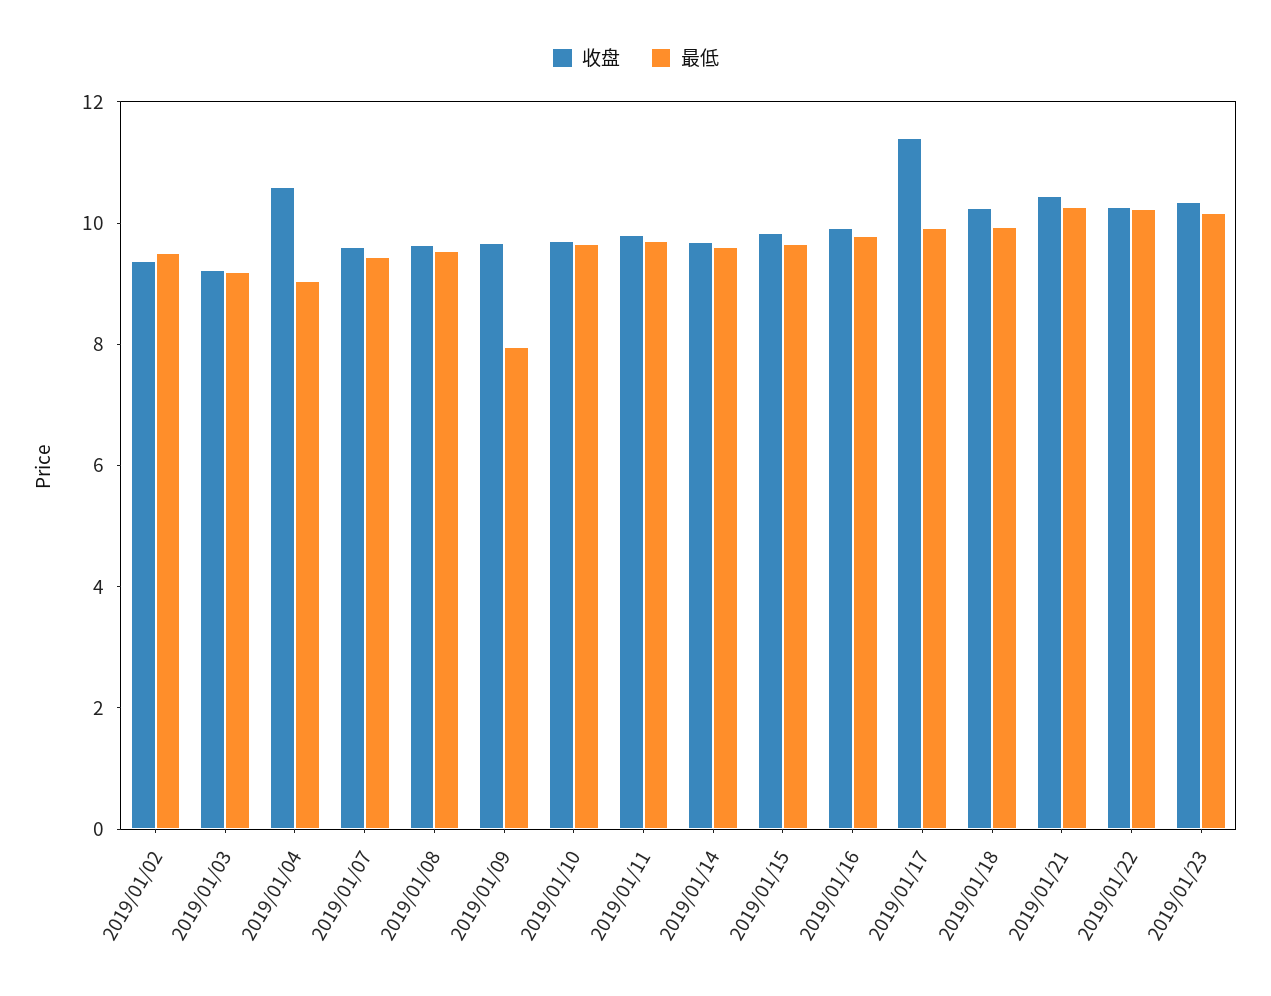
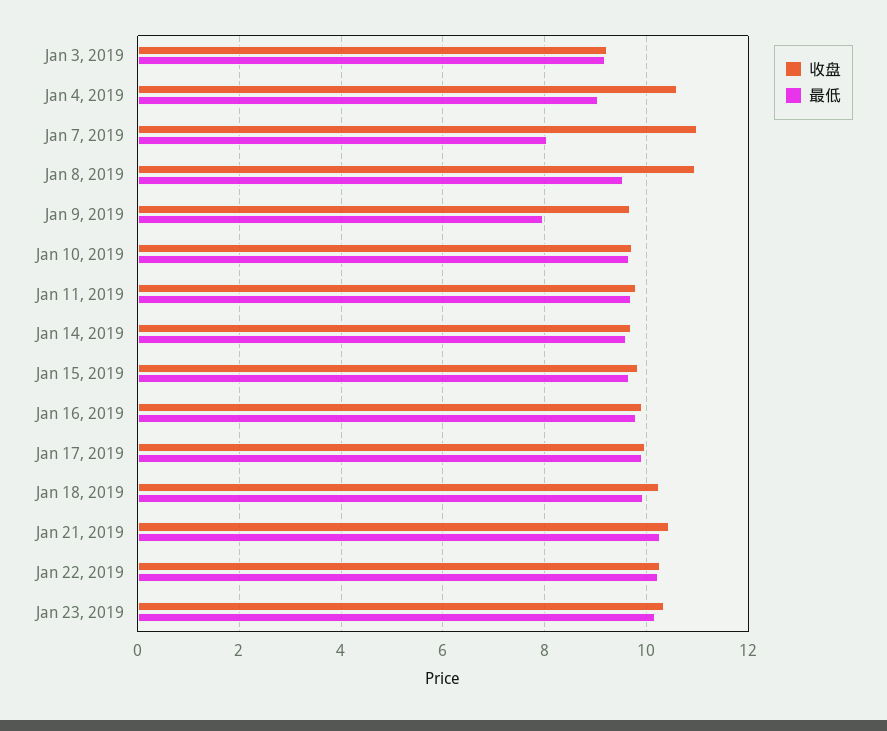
收盘, 2019/01/02: 9.5 -> none
最低, 2019/01/02: 9.5 -> none
收盘, 2019/01/07: 9.5 -> 11
最低, 2019/01/07: 9.5 -> 8
收盘, 2019/01/08: 9.5 -> 11
收盘, 2019/01/17: 11.5 -> 10

